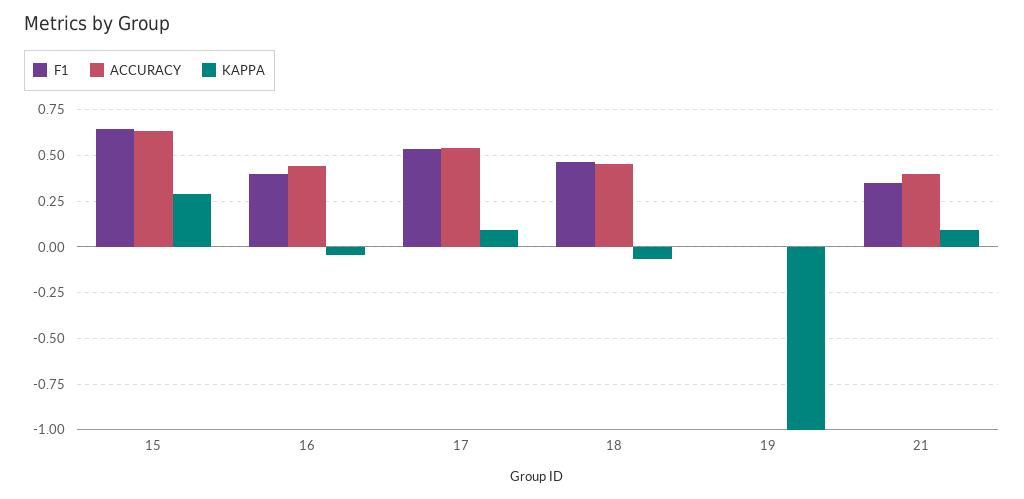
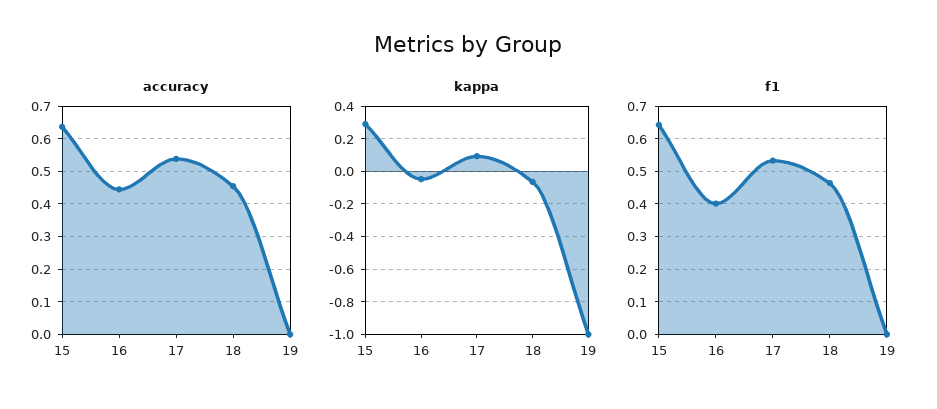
F1, 21: 0.35 -> none
ACCURACY, 21: 0.4 -> none
KAPPA, 21: 0.1 -> none

